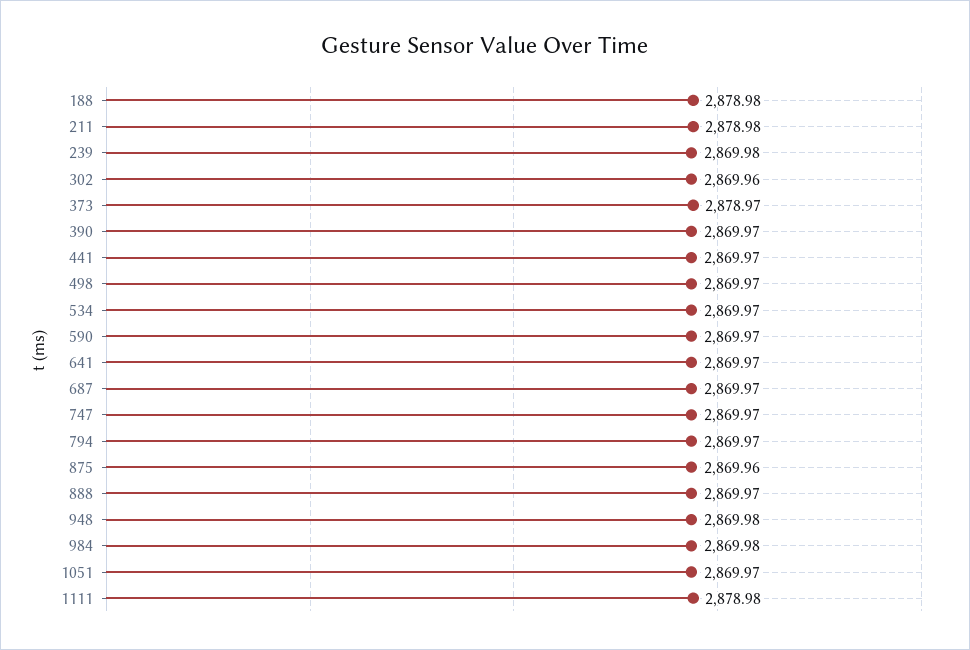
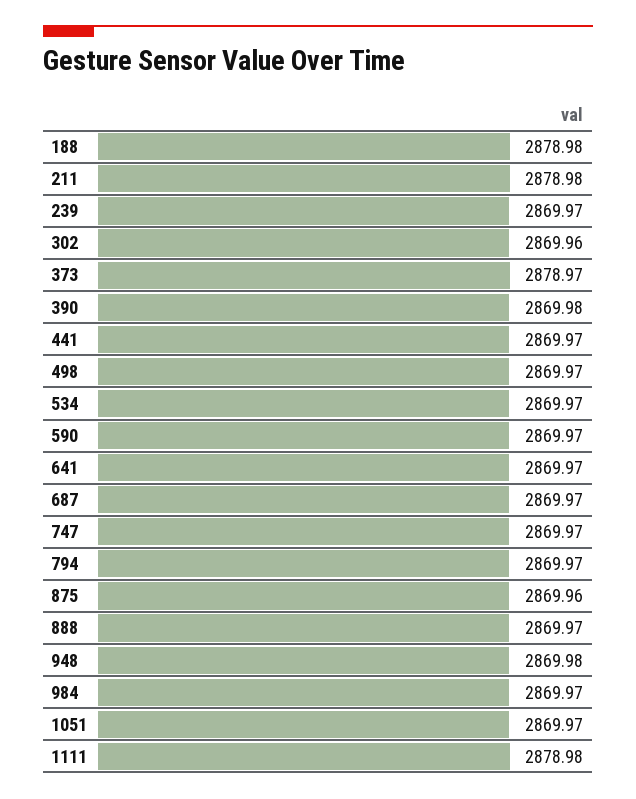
239: 2869.98 -> 2869.97
390: 2869.97 -> 2869.98
984: 2869.98 -> 2869.97

